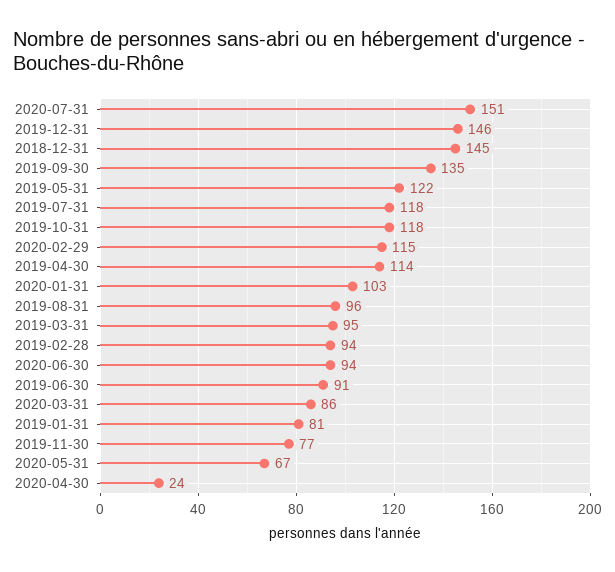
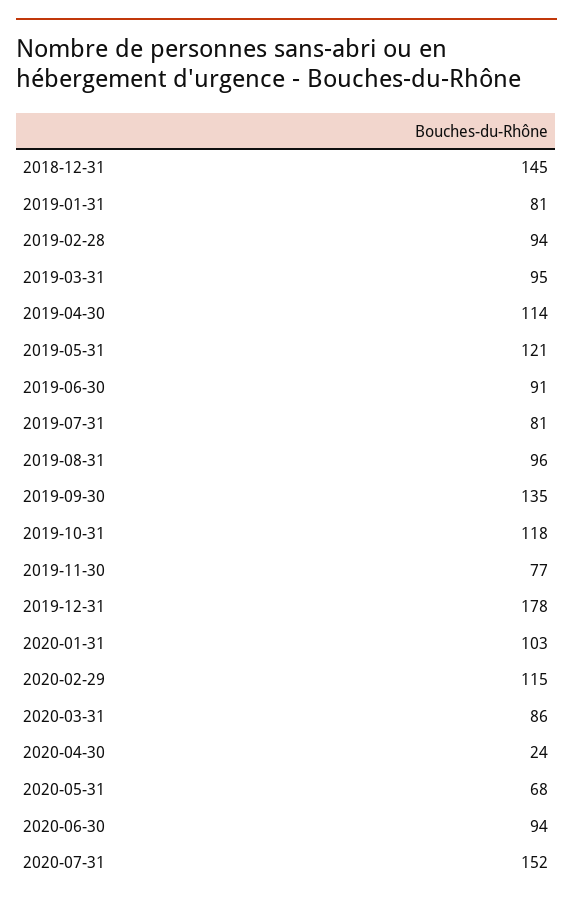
2020-07-31: 151 -> 152
2019-12-31: 146 -> 178
2019-05-31: 122 -> 121
2019-07-31: 118 -> 81
2020-05-31: 67 -> 68

